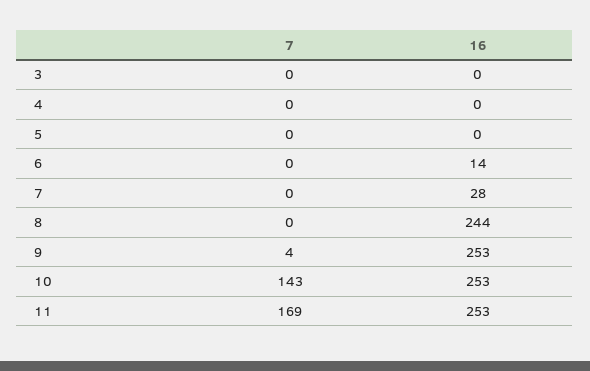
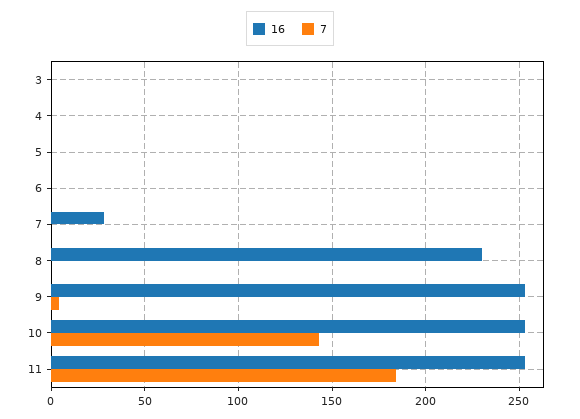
16, 6: 14 -> 0
16, 8: 244 -> 230
7, 11: 169 -> 185

